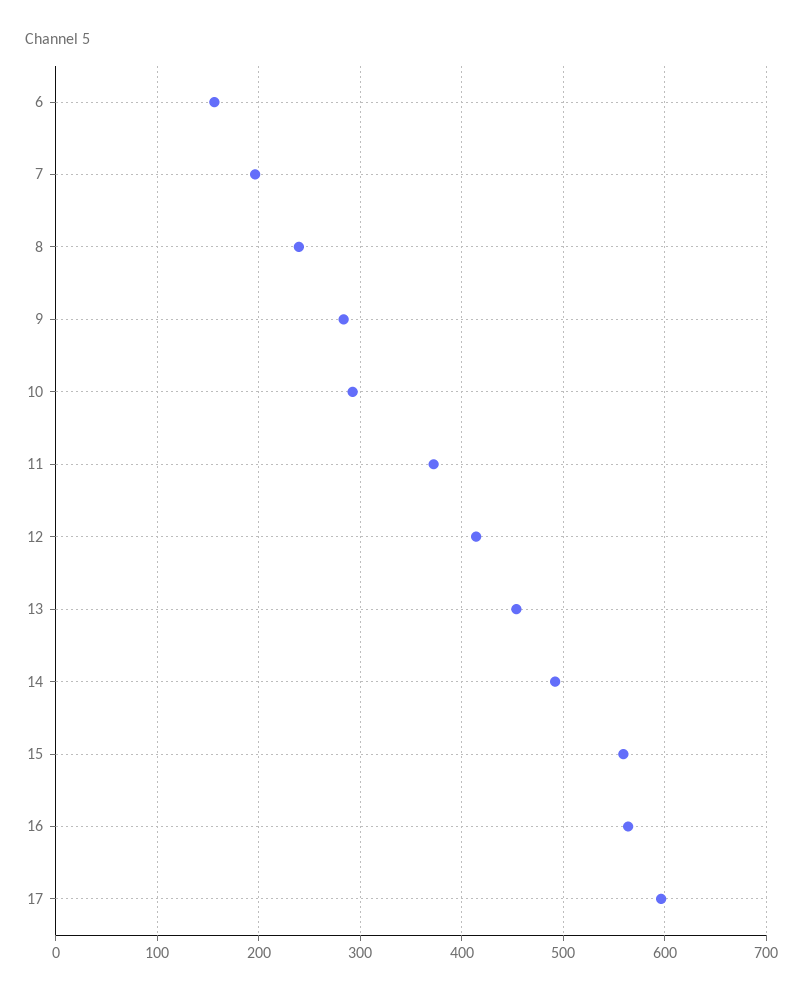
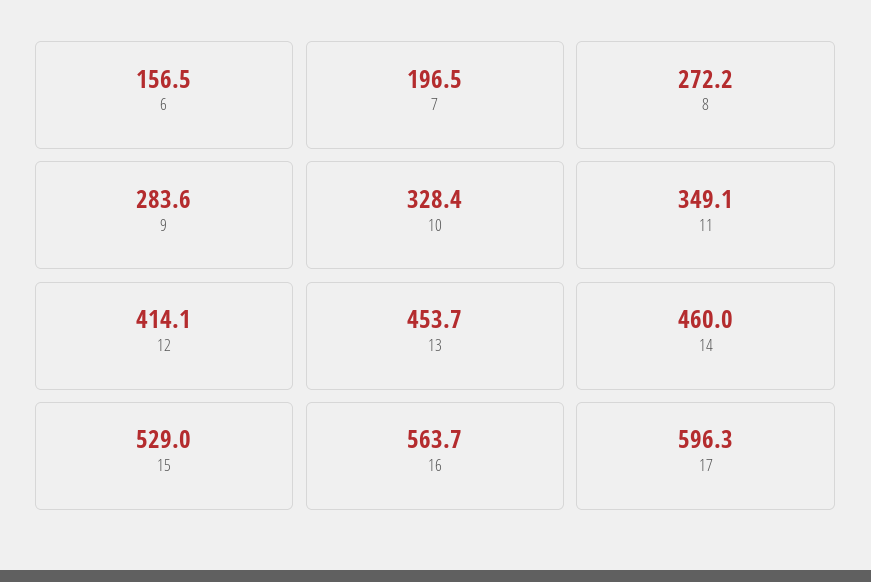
8: 240 -> 272.2
10: 290 -> 328.4
11: 370 -> 349.1
14: 490 -> 460
15: 560 -> 529

